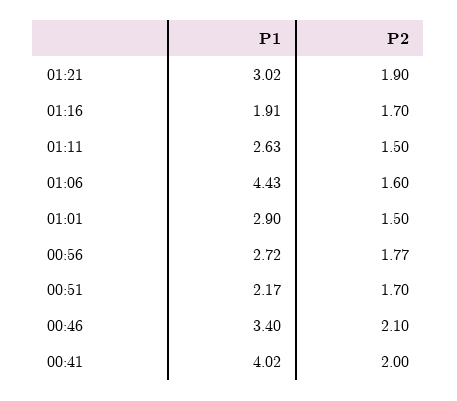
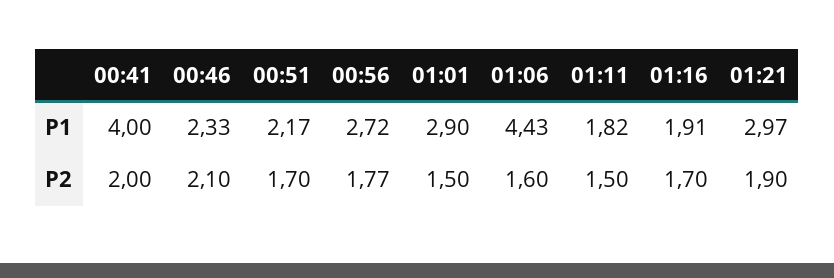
P1, 01:21: 3.02 -> 2.97
P1, 01:11: 2.63 -> 1.82
P1, 00:46: 3.4 -> 2.33
P1, 00:41: 4.02 -> 4

